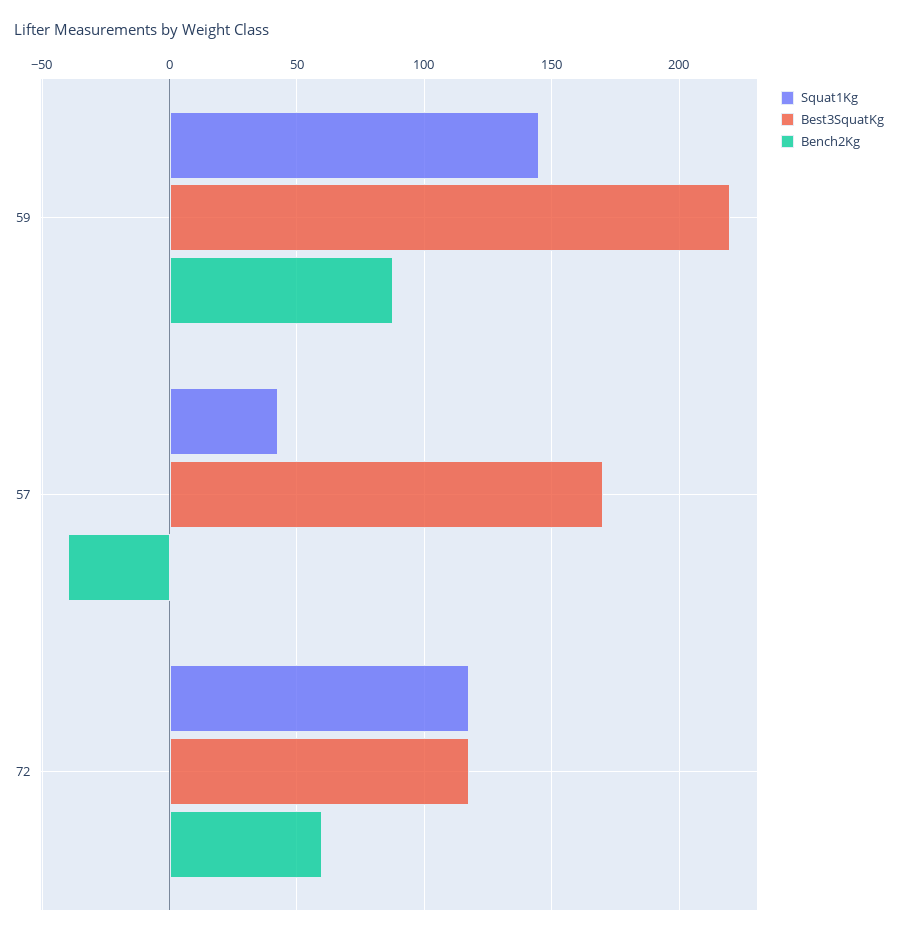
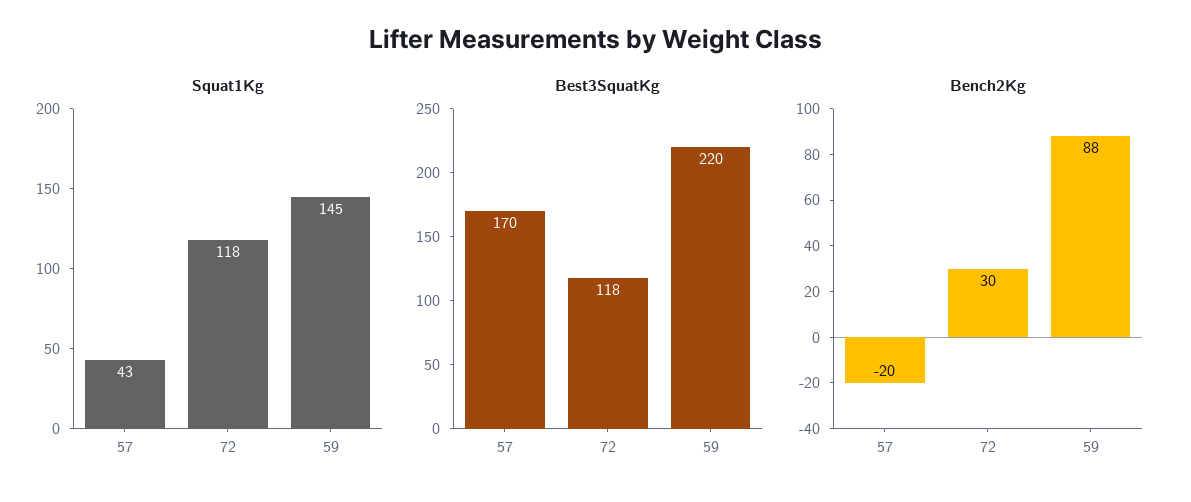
Bench2Kg, 57: -40 -> -20
Bench2Kg, 72: 60 -> 30

